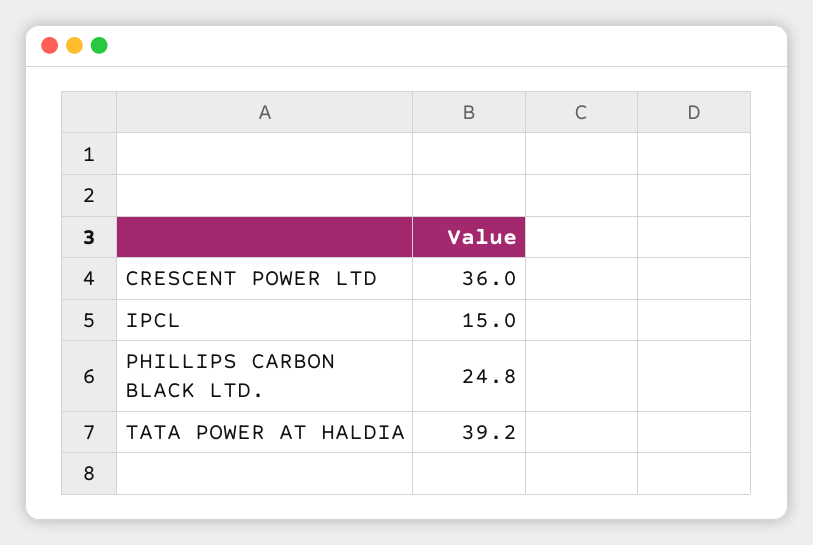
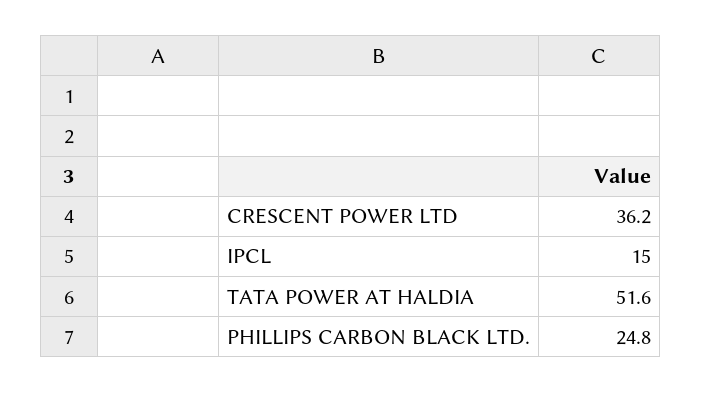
CRESCENT POWER LTD: 36 -> 36.2
TATA POWER AT HALDIA: 39.2 -> 51.6

